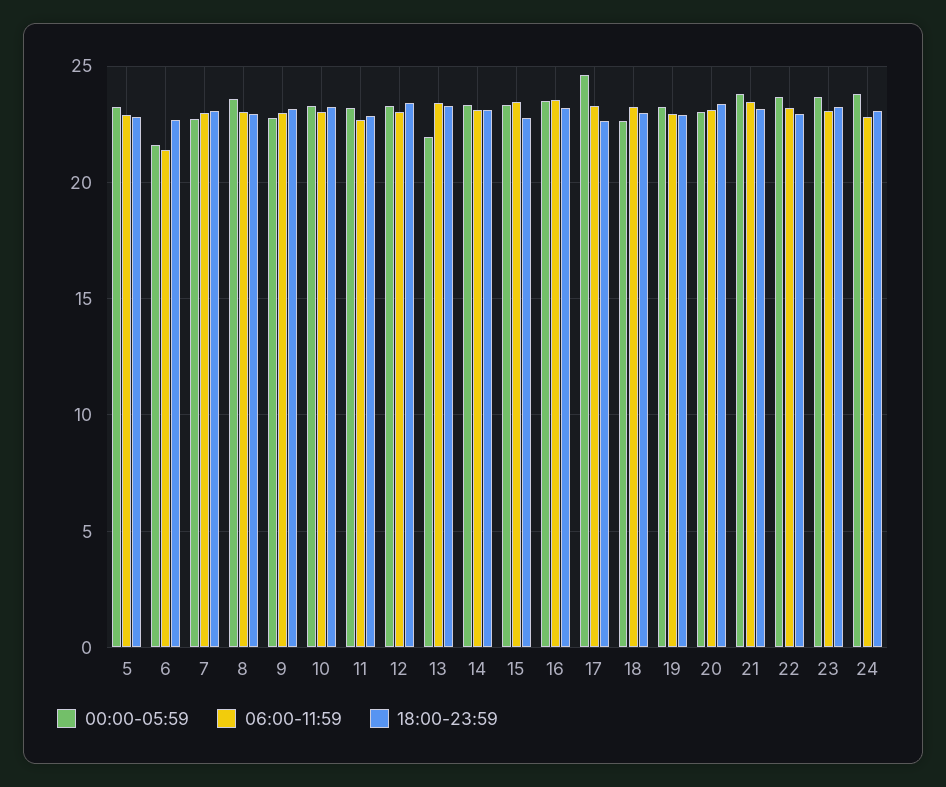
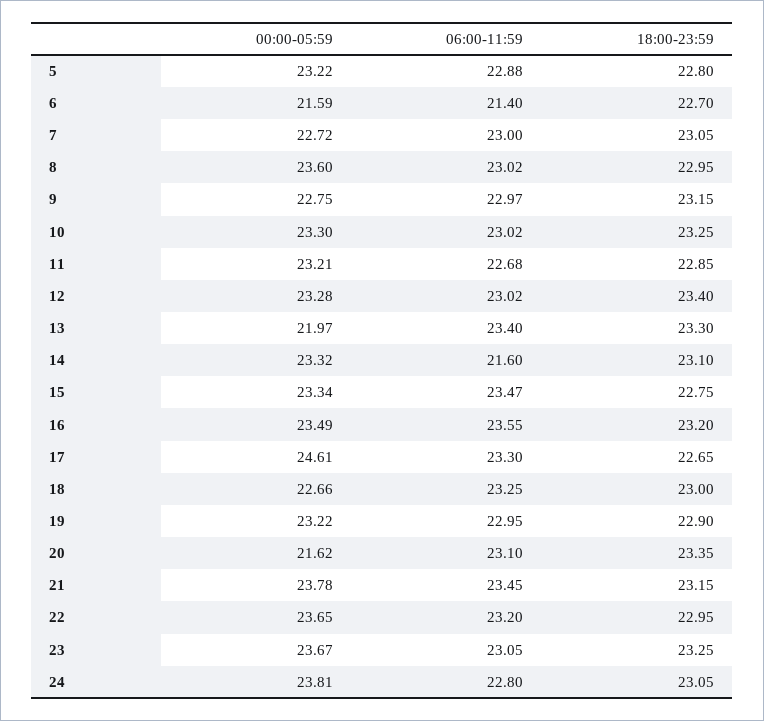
06:00-11:59, 14: 23 -> 21.6
00:00-05:59, 20: 23 -> 21.62

